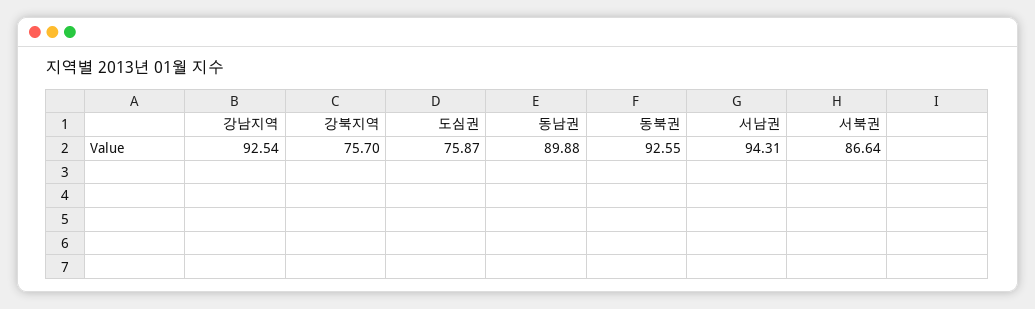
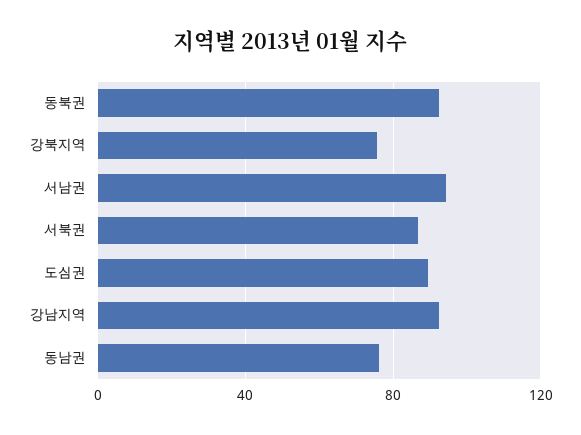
도심권: 75.87 -> 90
동남권: 89.88 -> 75

